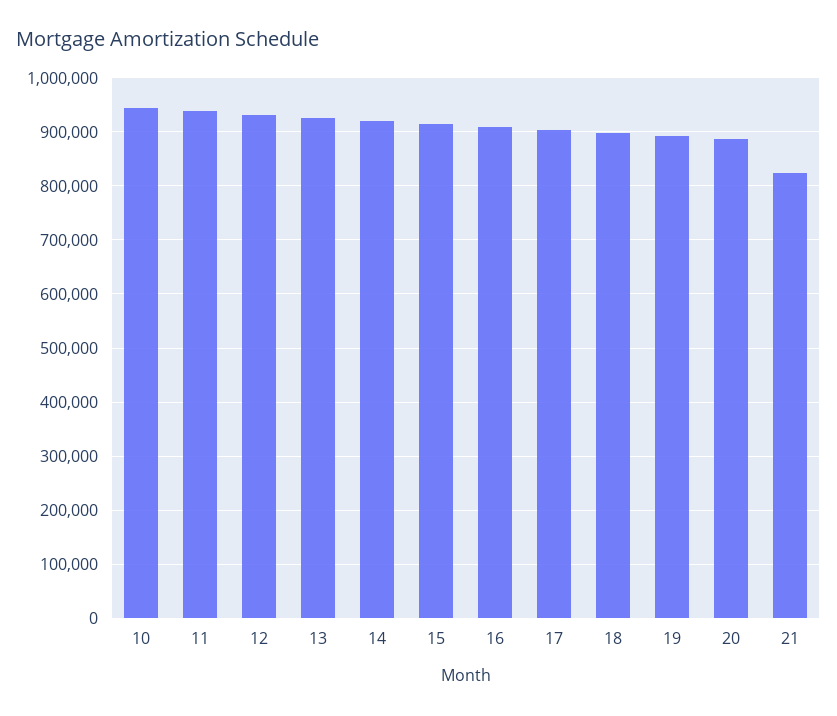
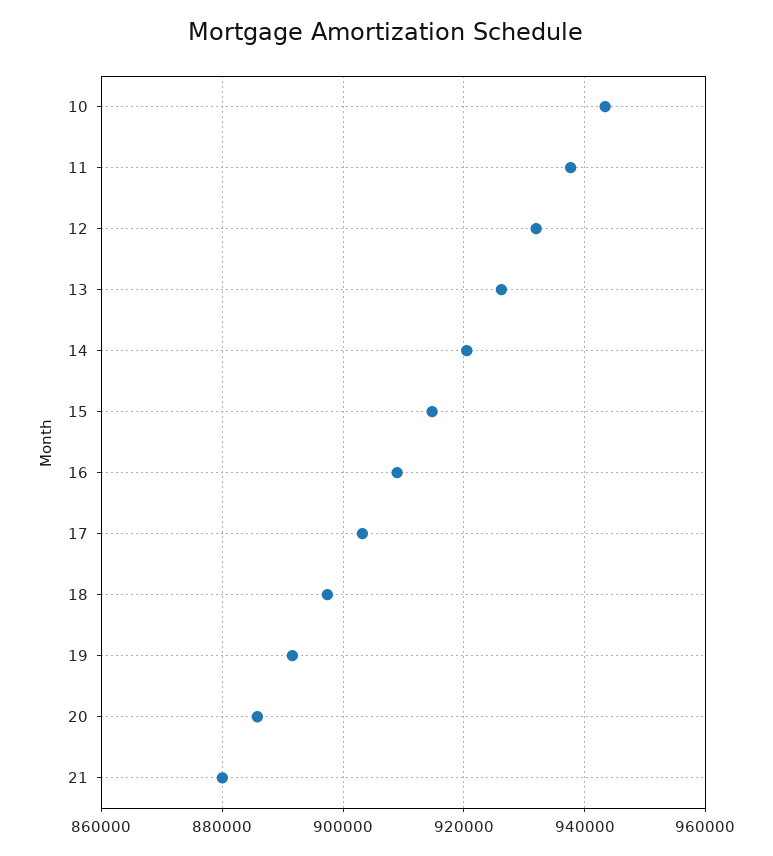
21: 820000 -> 880000

